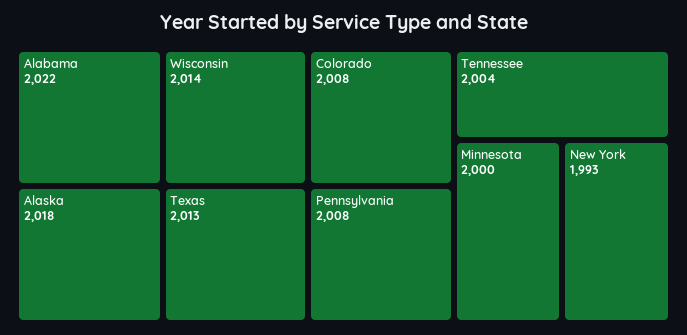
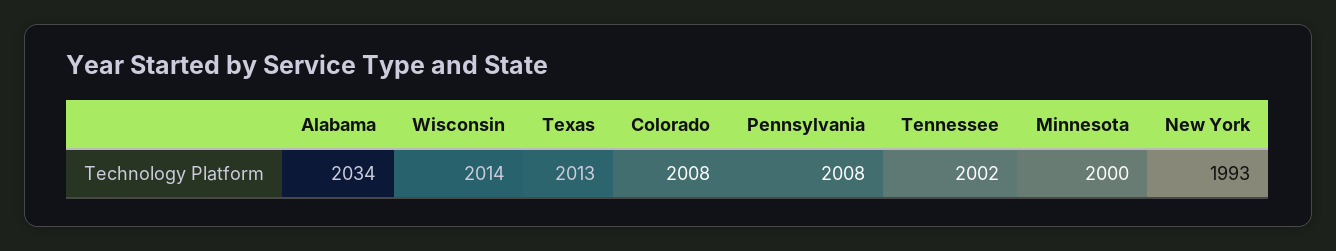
Alabama: 2022 -> 2034
Alaska: 2018 -> none
Tennessee: 2004 -> 2002

